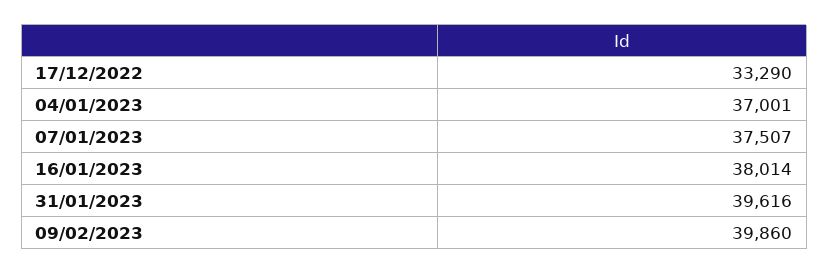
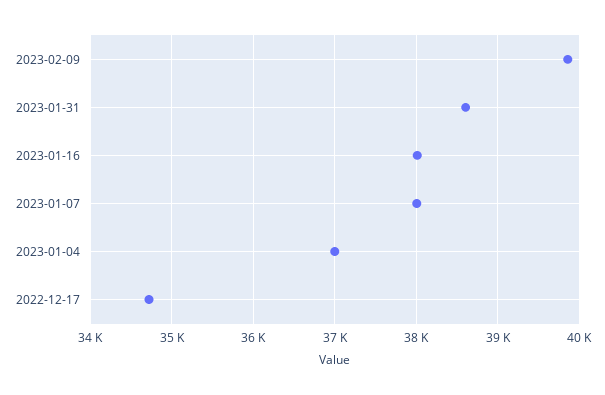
17/12/2022: 33290 -> 34700
07/01/2023: 37507 -> 38000
31/01/2023: 39616 -> 38600

